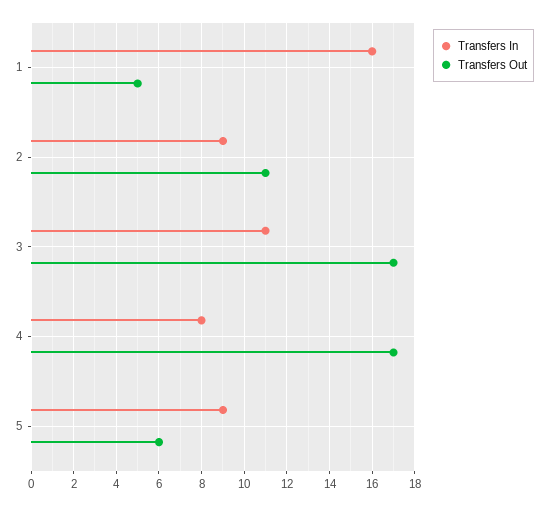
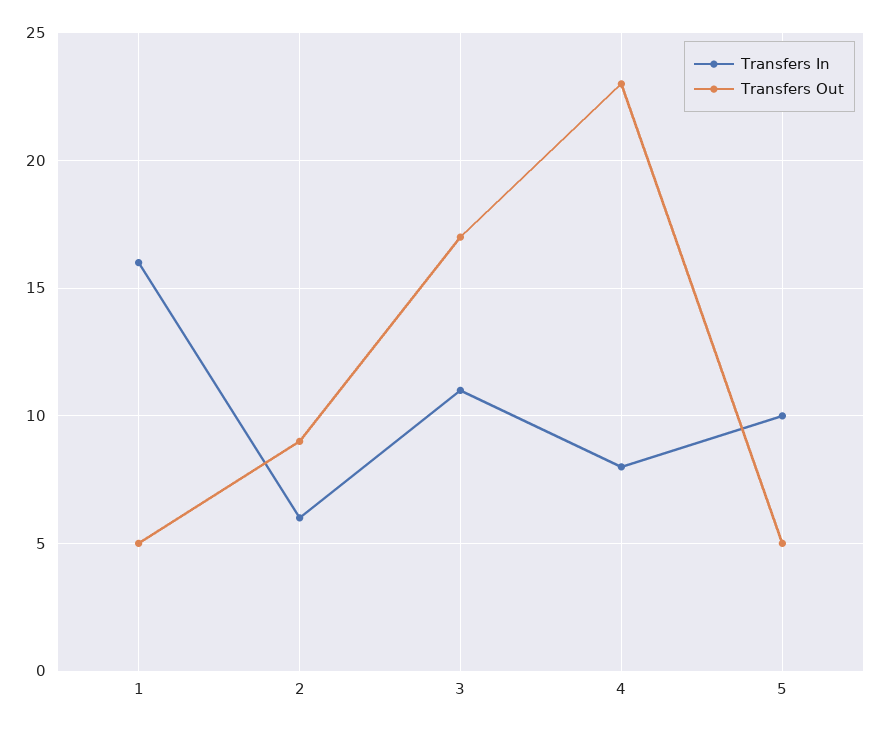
Transfers In, 2: 9 -> 6
Transfers Out, 2: 11 -> 9
Transfers Out, 4: 17 -> 23
Transfers In, 5: 9 -> 10
Transfers Out, 5: 6 -> 5

